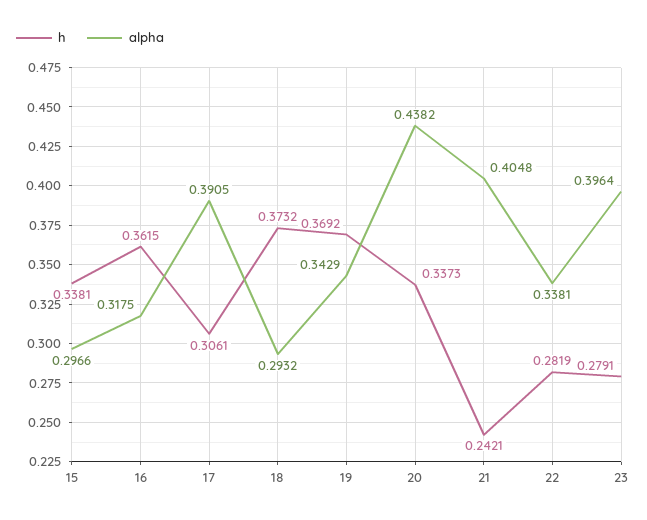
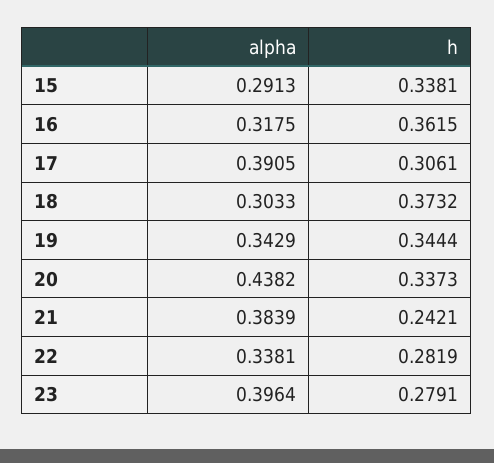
alpha, 15: 0.2966 -> 0.2913
alpha, 18: 0.2932 -> 0.3033
h, 19: 0.3692 -> 0.3444
alpha, 21: 0.4048 -> 0.3839

